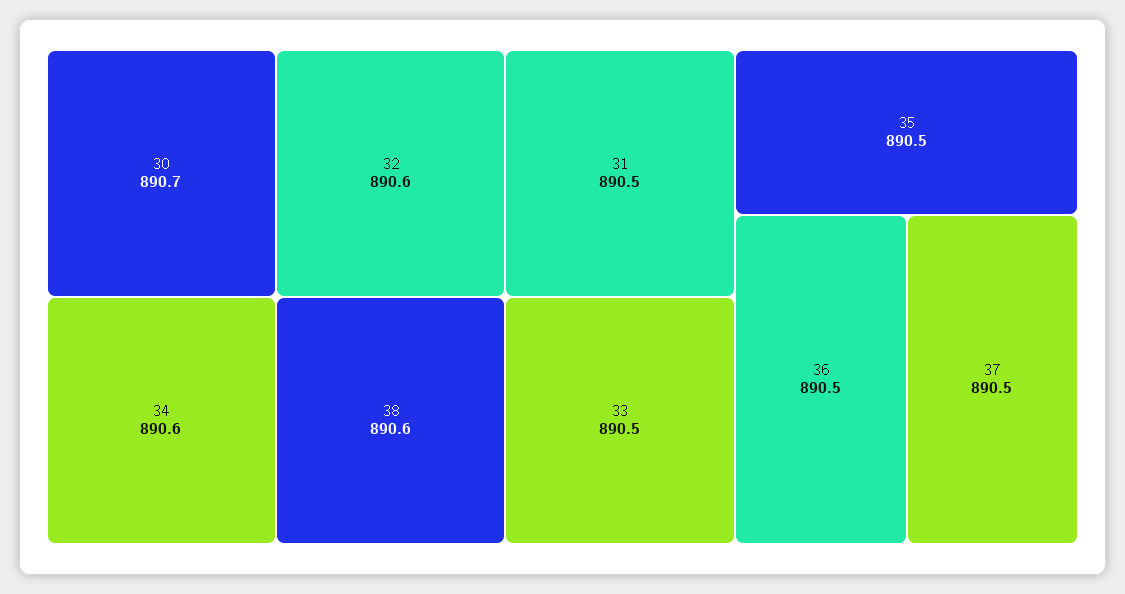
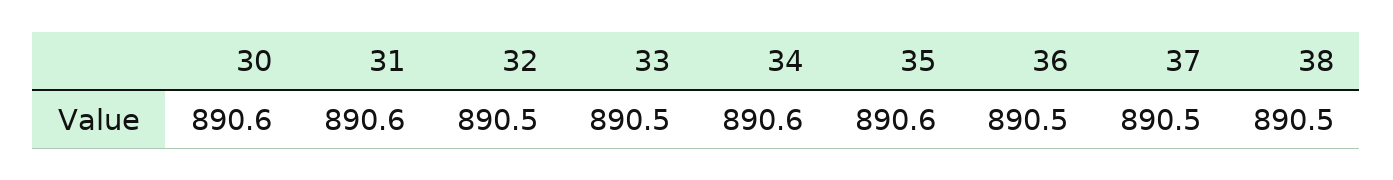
30: 890.7 -> 890.6
32: 890.6 -> 890.5
38: 890.6 -> 890.5
31: 890.5 -> 890.6
35: 890.5 -> 890.6

